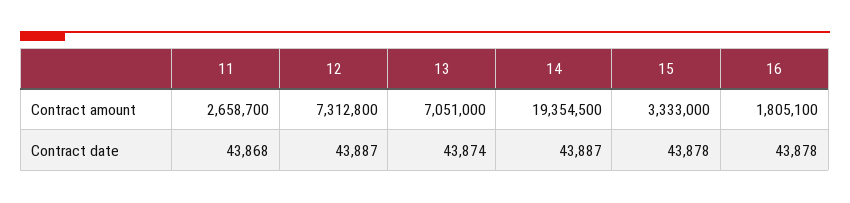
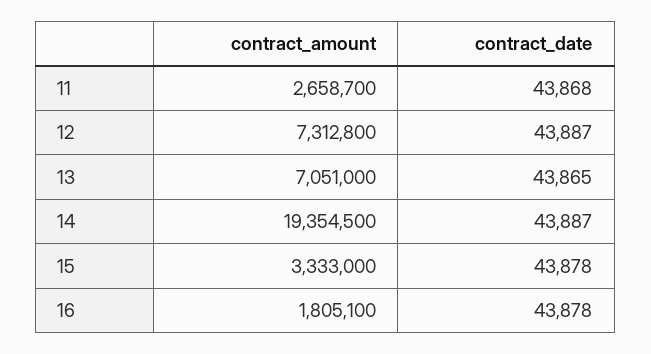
13, Contract date: 43874 -> 43865

